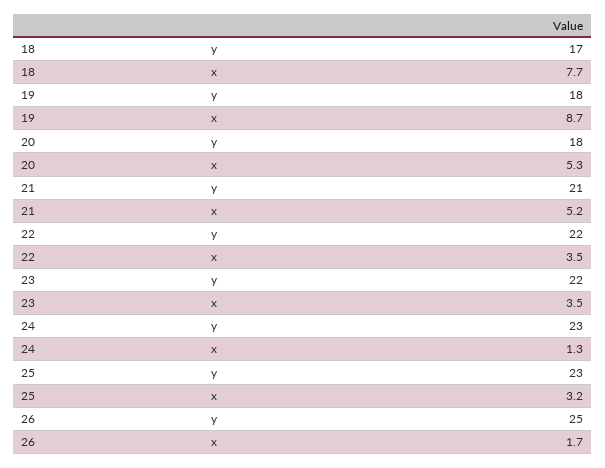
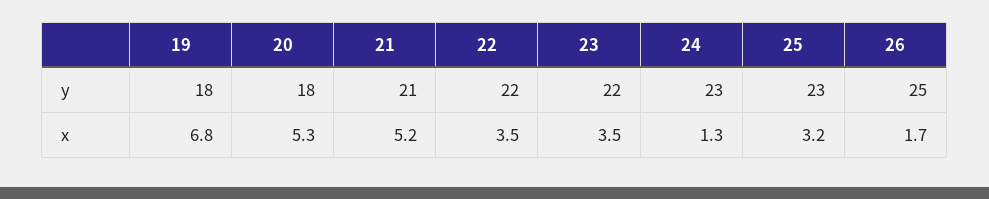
18, y: 17 -> none
18, x: 7.7 -> none
19, x: 8.7 -> 6.8

